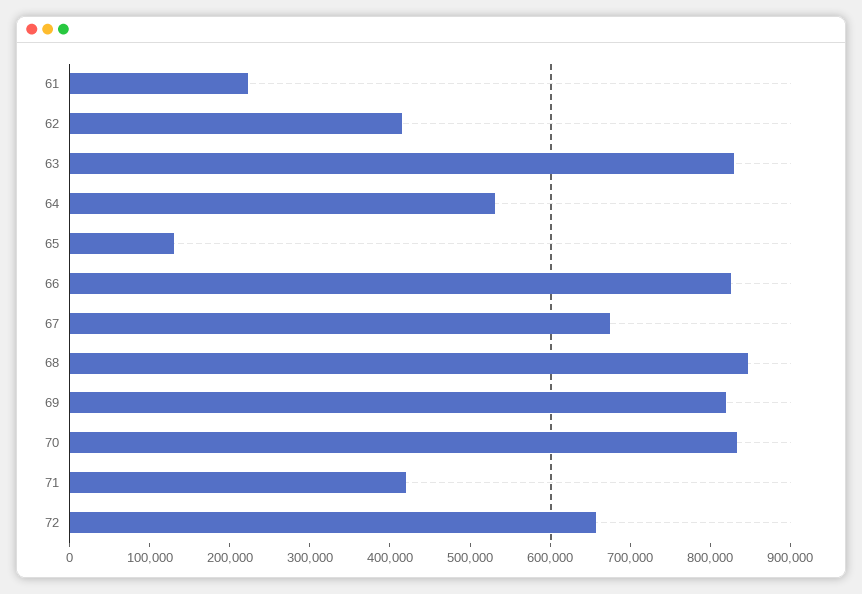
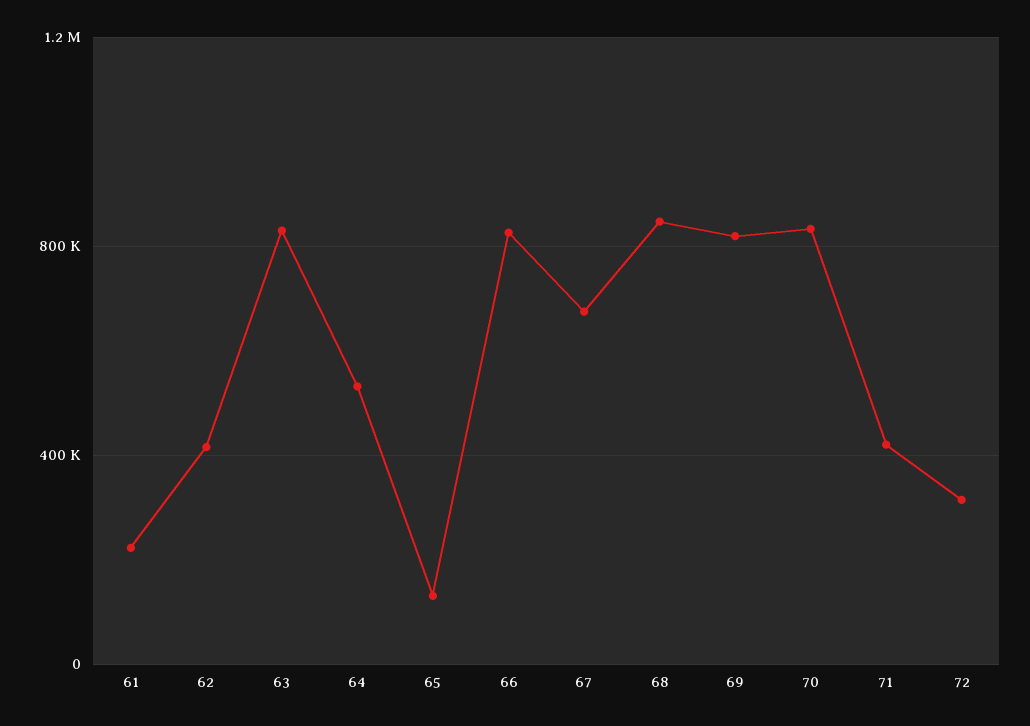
72: 660000 -> 300000

